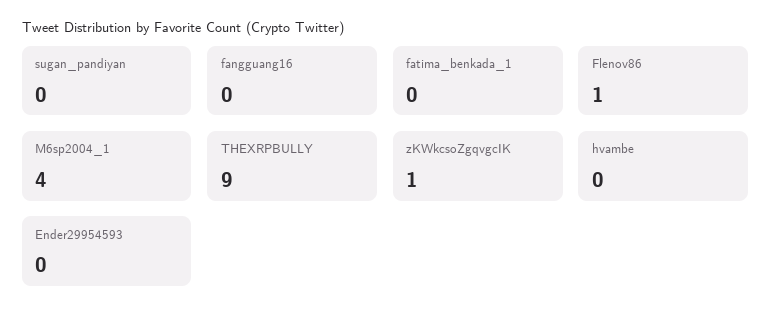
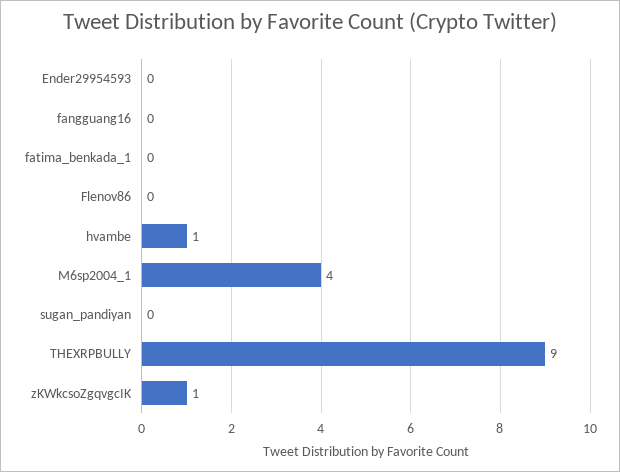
Flenov86: 1 -> 0
hvambe: 0 -> 1

